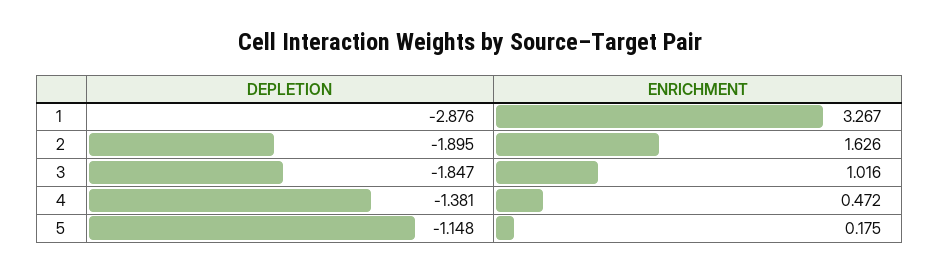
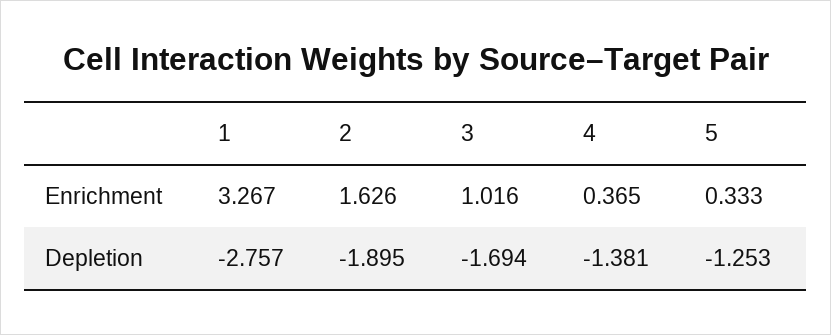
DEPLETION, 1: -2.876 -> -2.757
DEPLETION, 3: -1.847 -> -1.694
ENRICHMENT, 4: 0.472 -> 0.365
DEPLETION, 5: -1.148 -> -1.253
ENRICHMENT, 5: 0.175 -> 0.333

